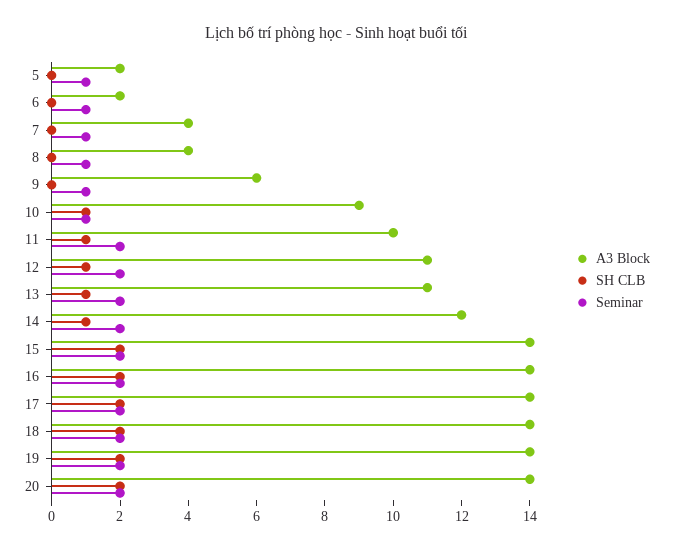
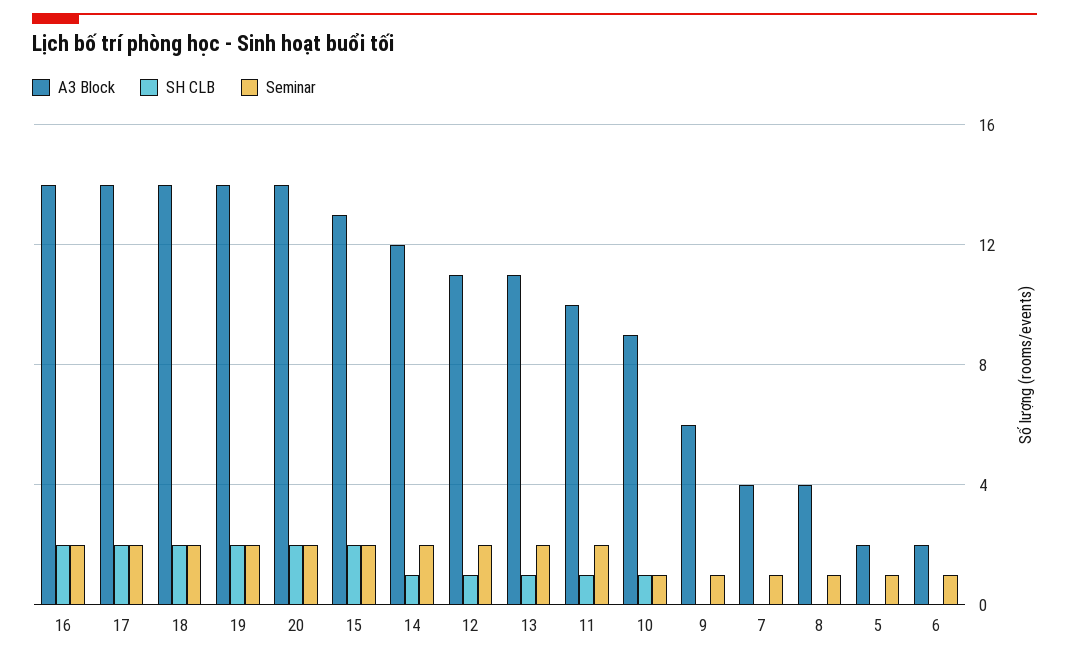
A3 Block, 15: 14 -> 13

